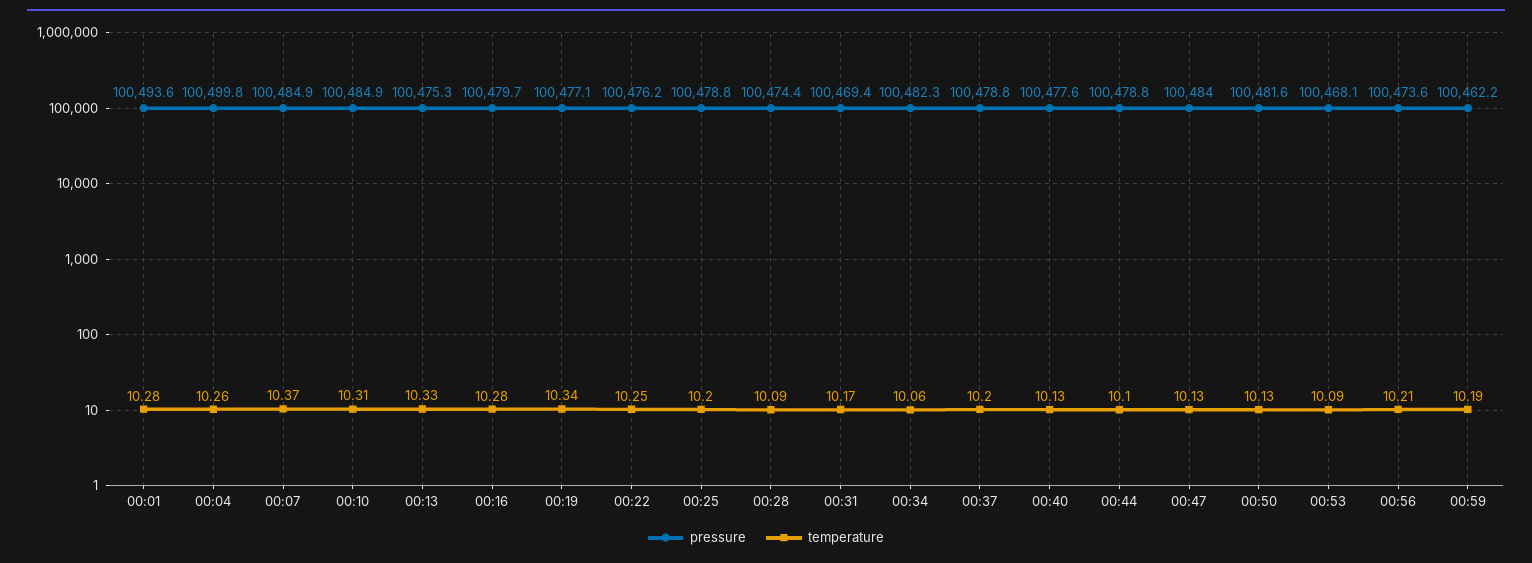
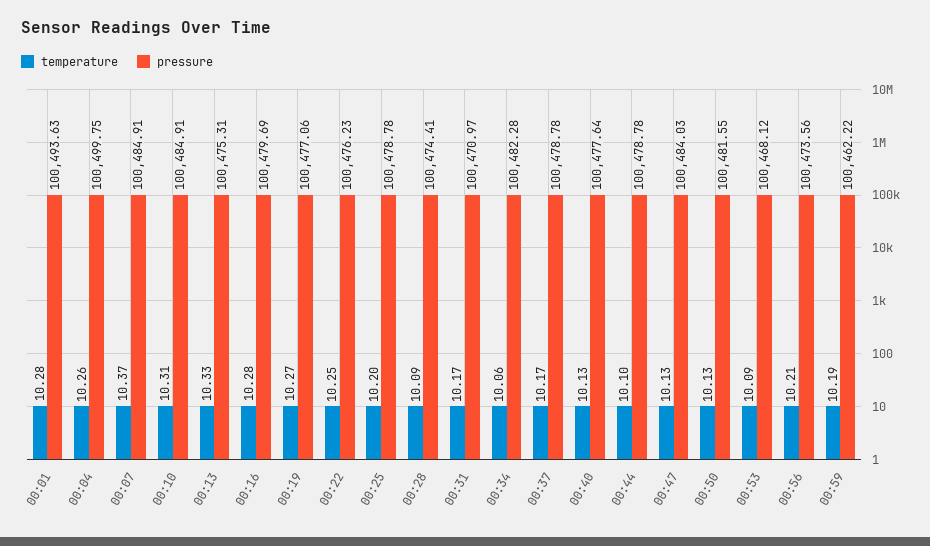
temperature, 00:19: 10.34 -> 10.27
pressure, 00:31: 100469.4 -> 100470.97
temperature, 00:37: 10.2 -> 10.17

